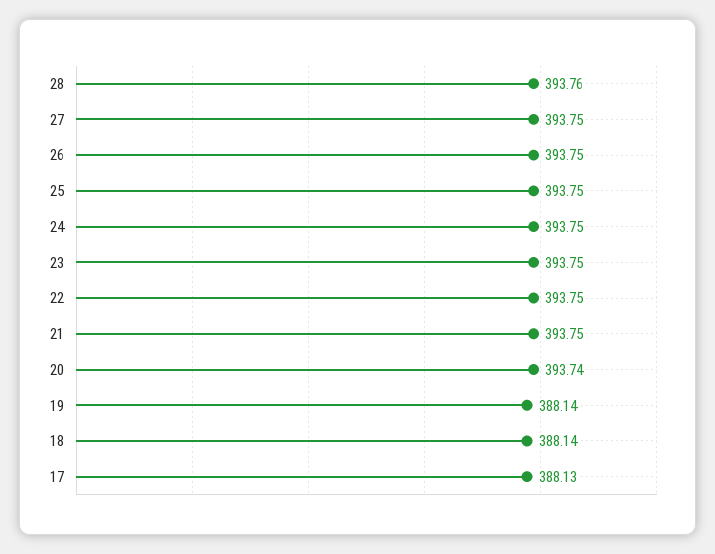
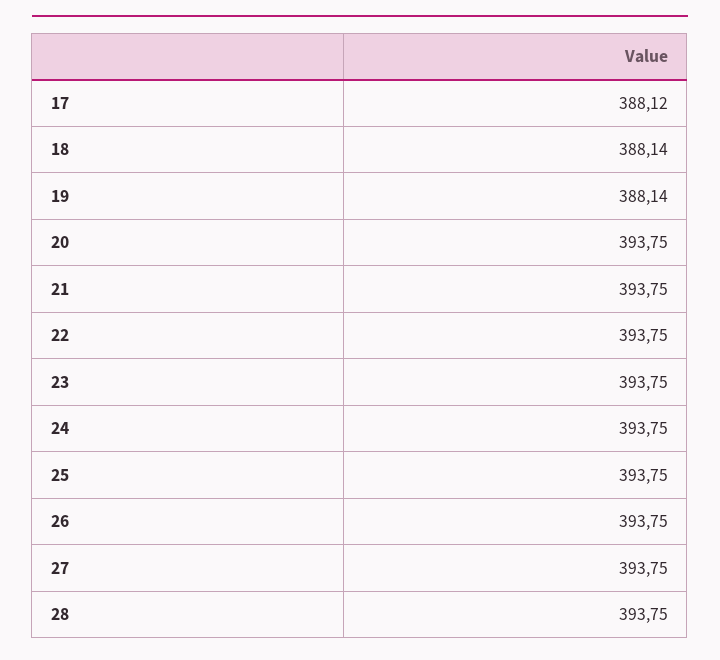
28: 393.76 -> 393.75
20: 393.74 -> 393.75
17: 388.13 -> 388.12

